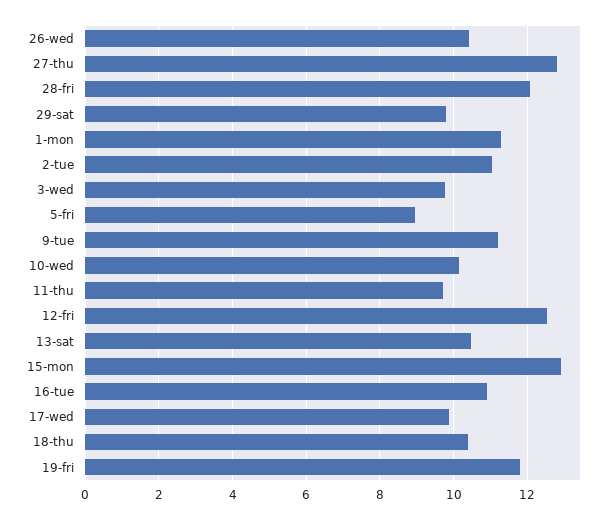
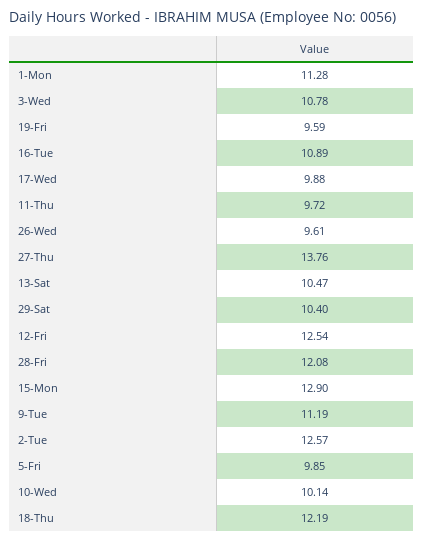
26-wed: 10.4 -> 9.61
27-thu: 12.8 -> 13.76
29-sat: 9.8 -> 10.4
2-tue: 11 -> 12.57
3-wed: 9.8 -> 10.78
5-fri: 9 -> 9.85
18-thu: 10.4 -> 12.19
19-fri: 11.8 -> 9.59

